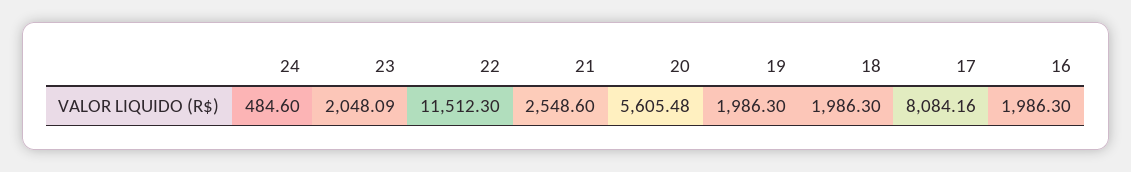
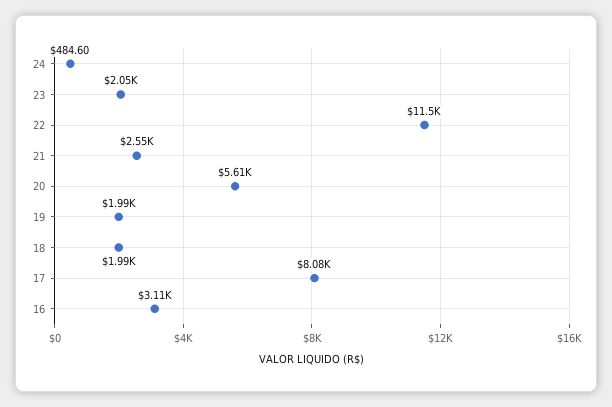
16: 1986.3 -> 3110

